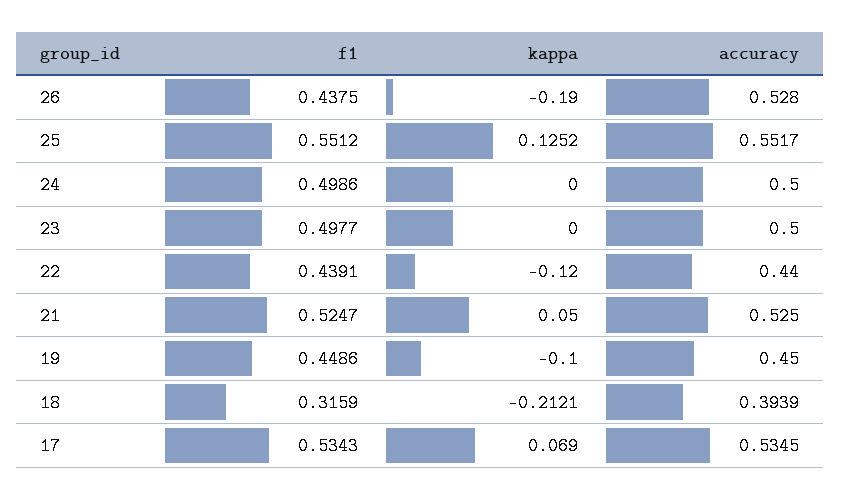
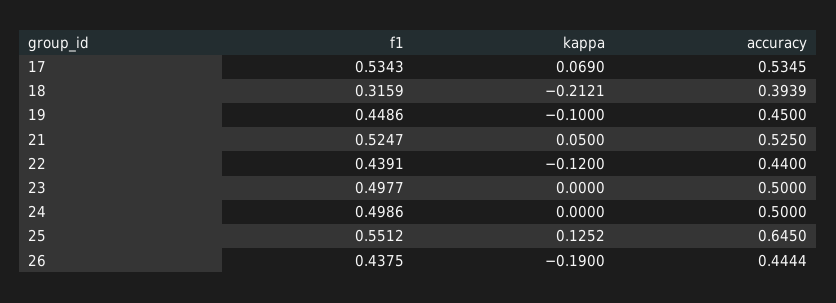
accuracy, 26: 0.528 -> 0.4444
accuracy, 25: 0.5517 -> 0.645

